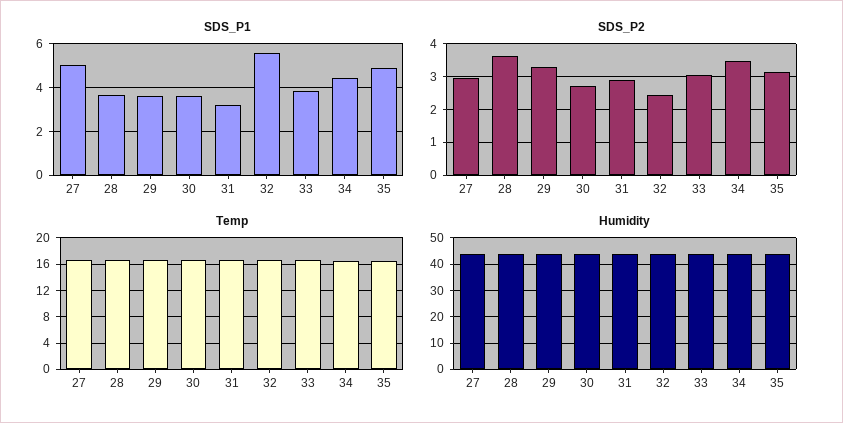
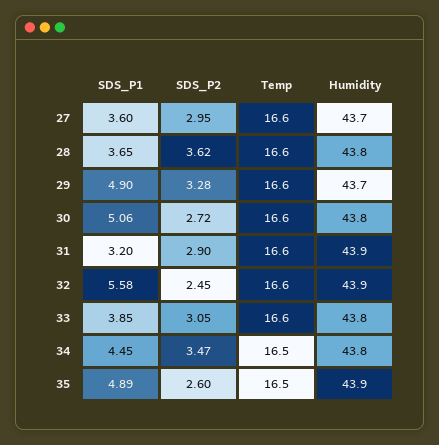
SDS_P1, 27: 5 -> 3.6
SDS_P1, 29: 3.5 -> 4.9
SDS_P1, 30: 3.5 -> 5.06
SDS_P2, 35: 3.2 -> 2.6

